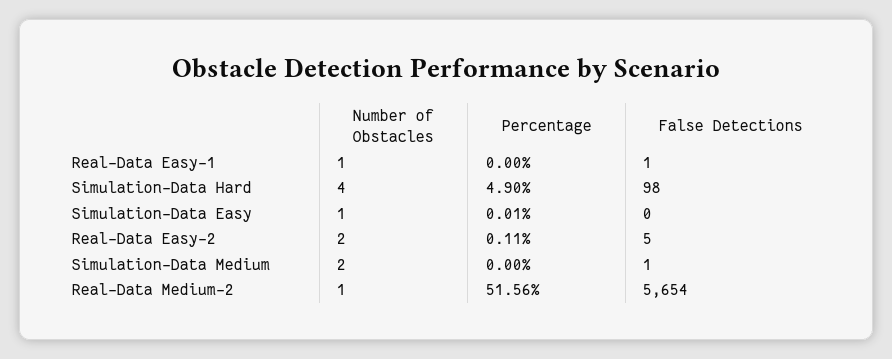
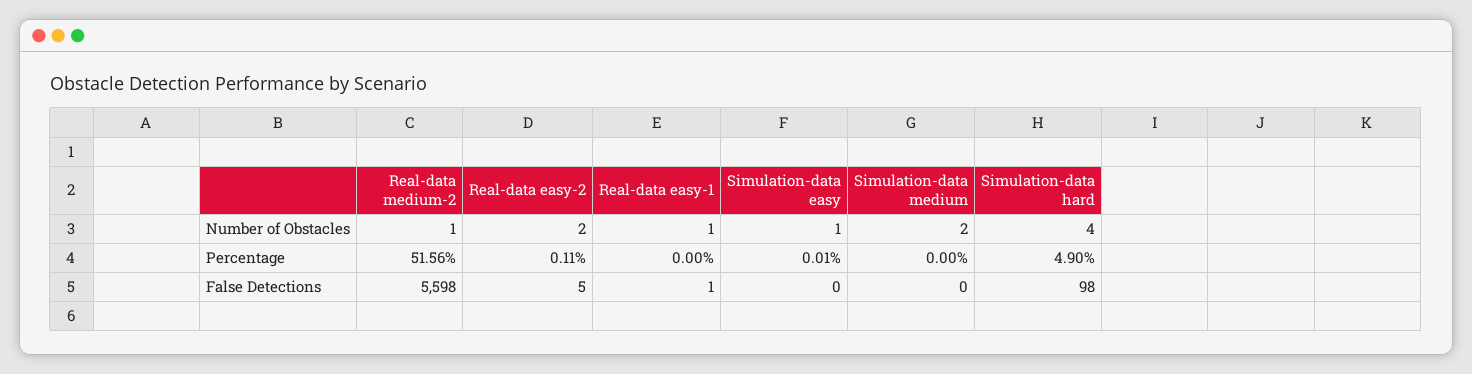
False Detections, Simulation-Data Medium: 1 -> 0
False Detections, Real-Data Medium-2: 5654 -> 5598

